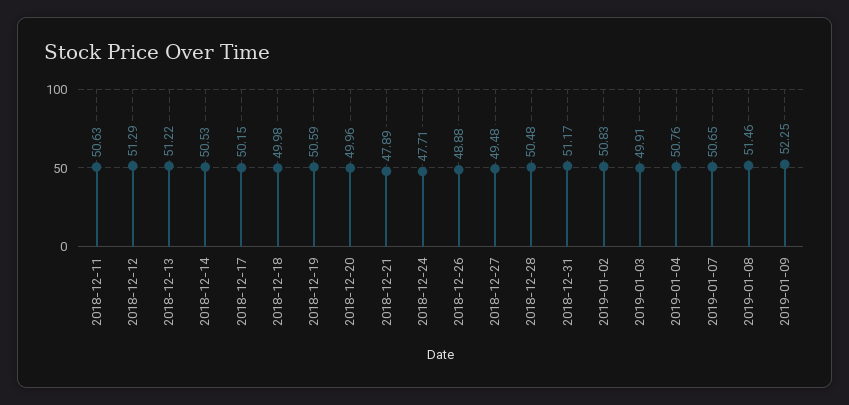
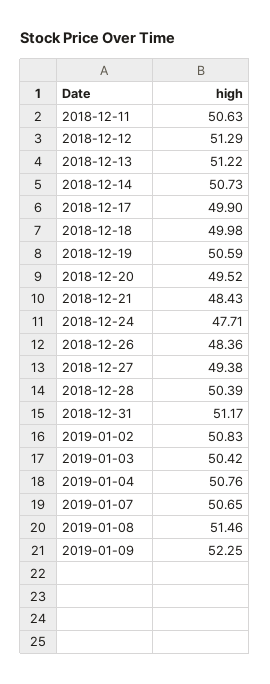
2018-12-14: 50.53 -> 50.73
2018-12-17: 50.15 -> 49.9
2018-12-20: 49.96 -> 49.52
2018-12-21: 47.89 -> 48.43
2018-12-26: 48.88 -> 48.36
2018-12-27: 49.48 -> 49.38
2018-12-28: 50.48 -> 50.39
2019-01-03: 49.91 -> 50.42

